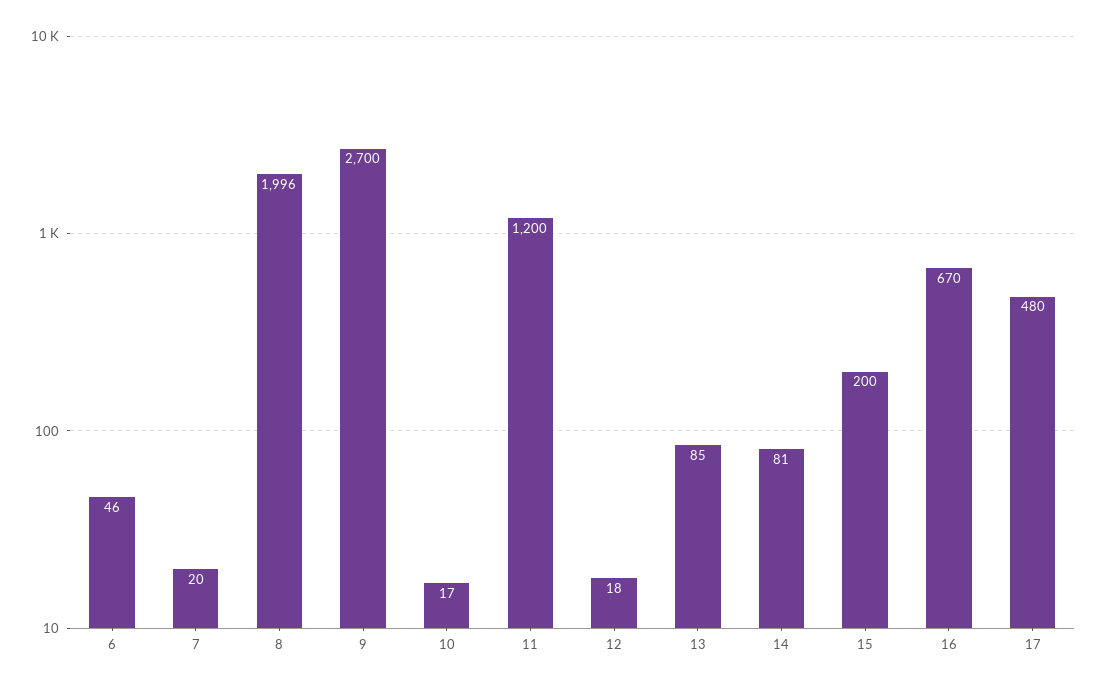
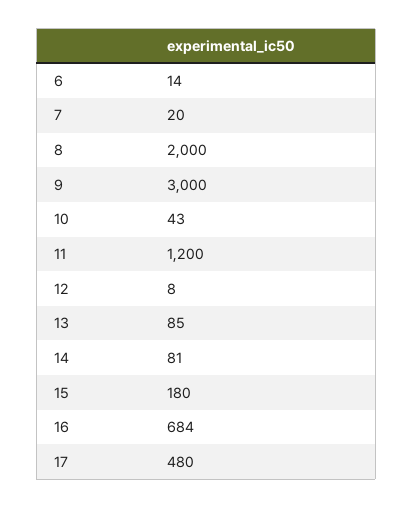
6: 46 -> 14
8: 1996 -> 2000
9: 2700 -> 3000
10: 17 -> 43
12: 18 -> 8
15: 200 -> 180
16: 670 -> 684

